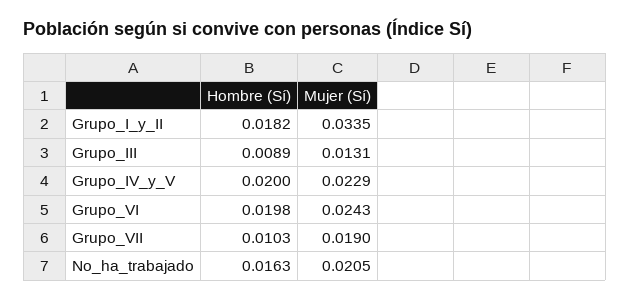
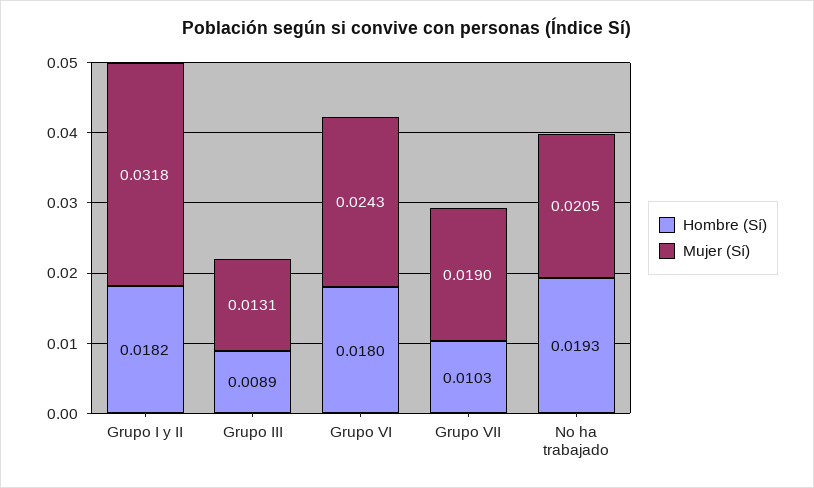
Mujer (Sí), Grupo_I_y_II: 0.0335 -> 0.0318
Hombre (Sí), Grupo_IV_y_V: 0.02 -> none
Mujer (Sí), Grupo_IV_y_V: 0.0229 -> none
Hombre (Sí), Grupo_VI: 0.0198 -> 0.018
Hombre (Sí), No_ha_trabajado: 0.0163 -> 0.0193

